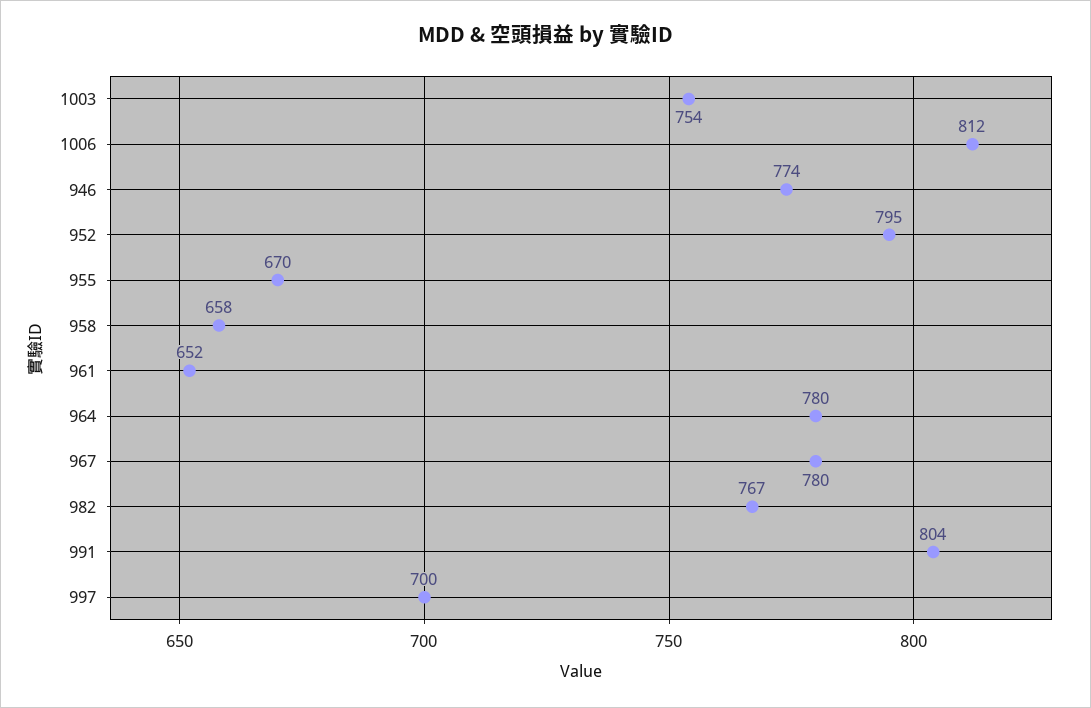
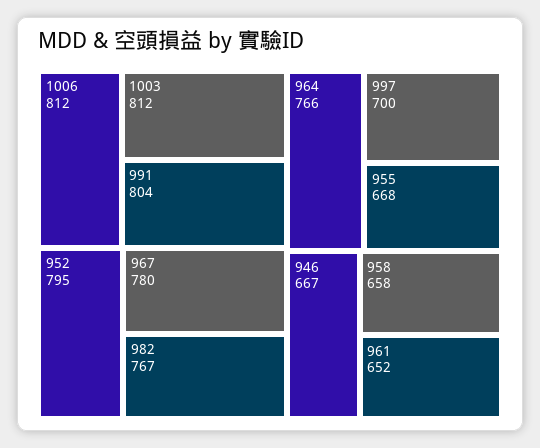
1003: 754 -> 812
946: 774 -> 667
955: 670 -> 668
964: 780 -> 766

